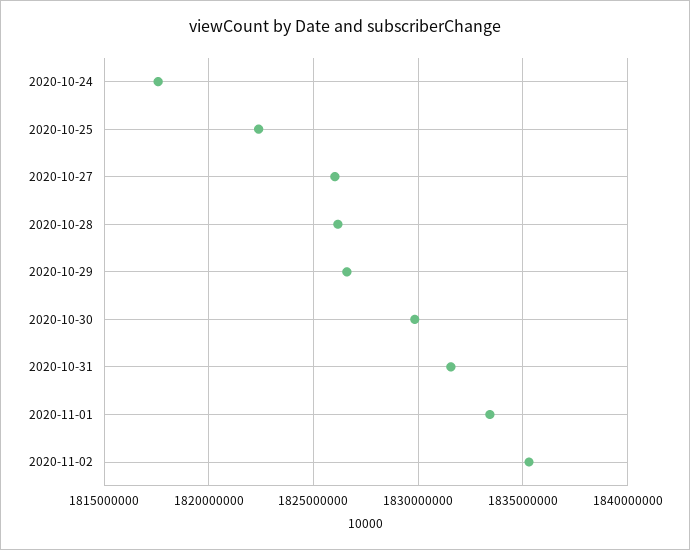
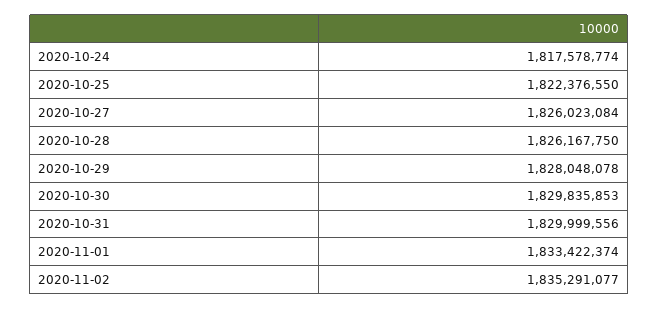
2020-10-29: 1826500000 -> 1828048078
2020-10-31: 1831500000 -> 1829999556

